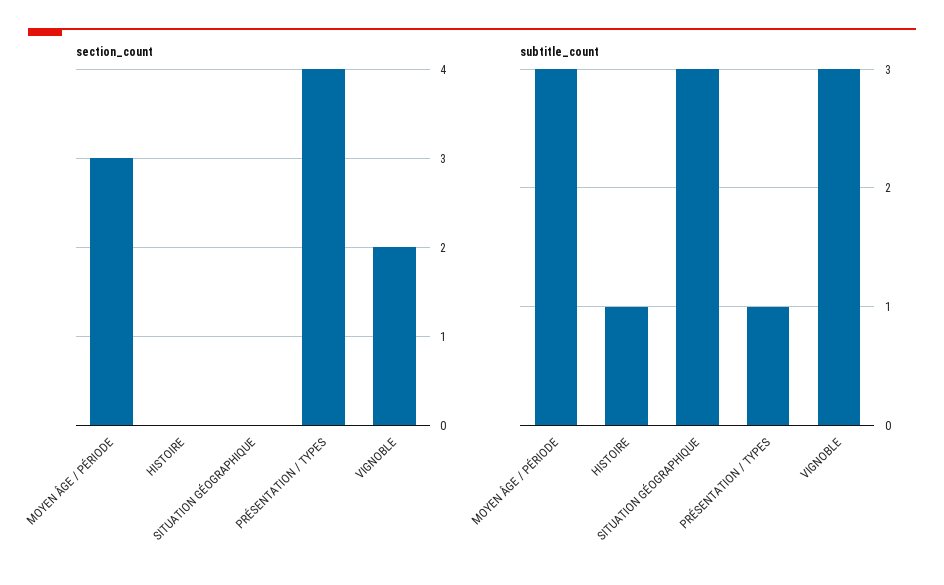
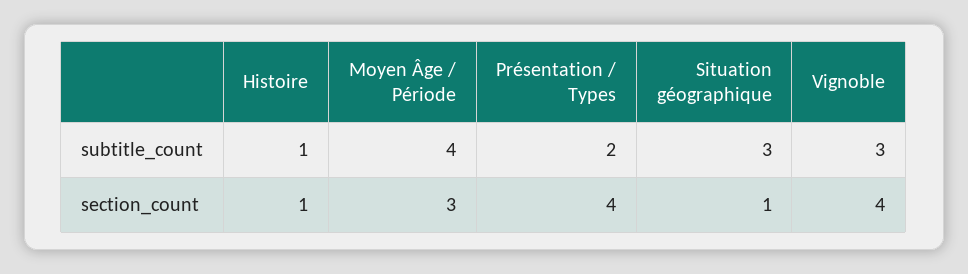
section_count, HISTOIRE: 0 -> 1
section_count, SITUATION GÉOGRAPHIQUE: 0 -> 1
section_count, VIGNOBLE: 2 -> 4
subtitle_count, MOYEN ÂGE / PÉRIODE: 3 -> 4
subtitle_count, PRÉSENTATION / TYPES: 1 -> 2

